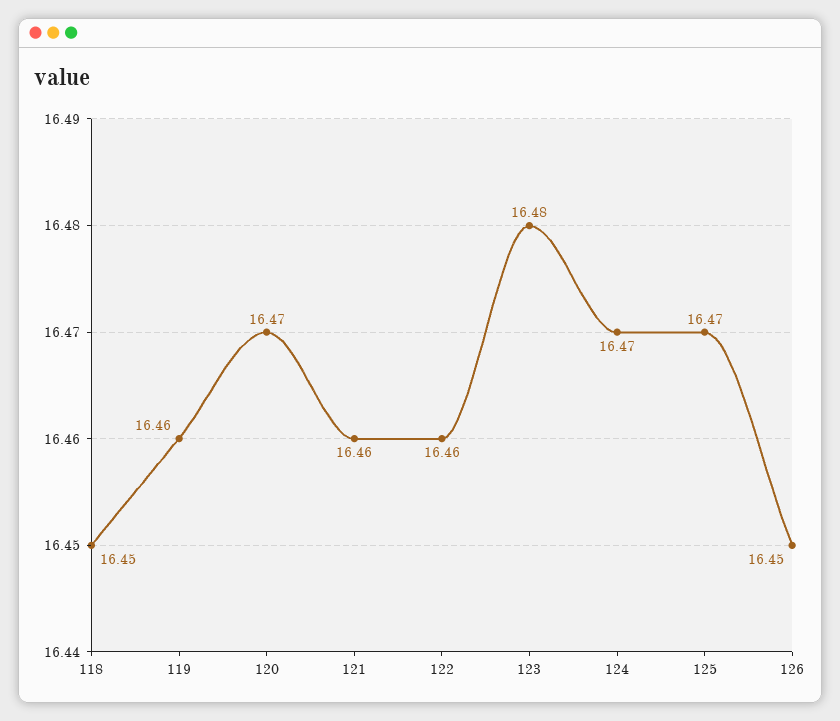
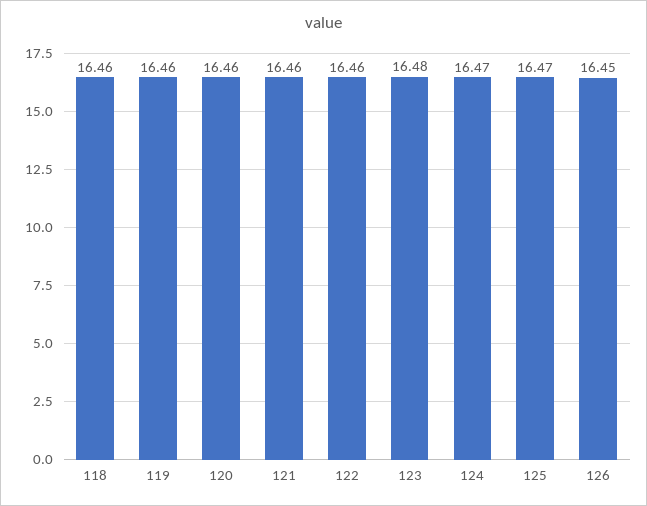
118: 16.45 -> 16.46
120: 16.47 -> 16.46

